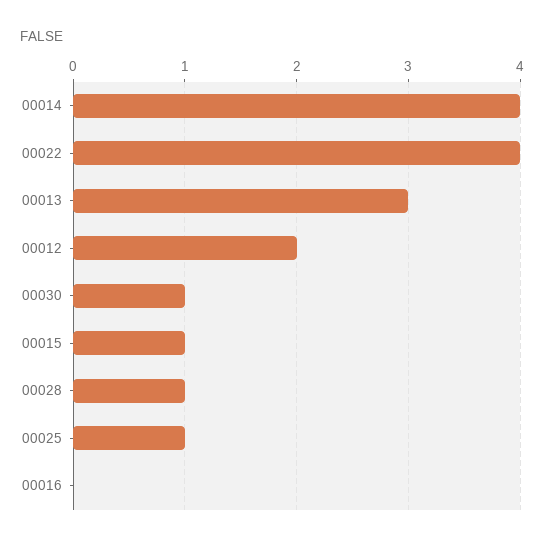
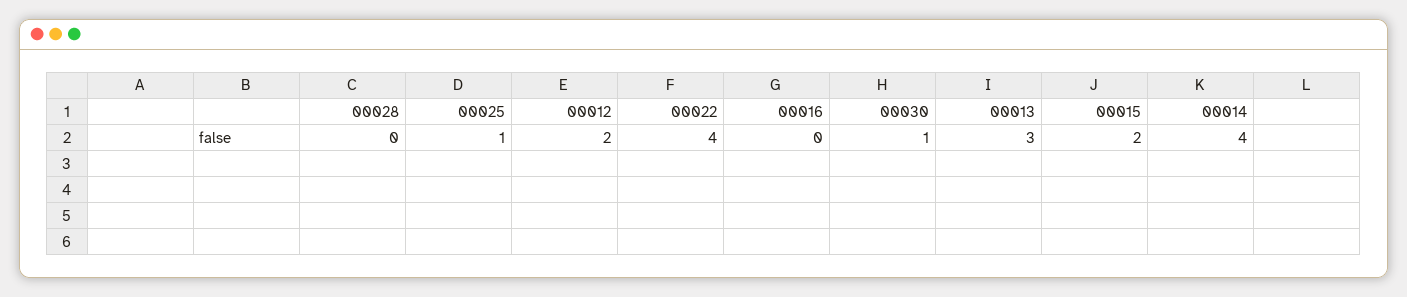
00015: 1 -> 2
00028: 1 -> 0

